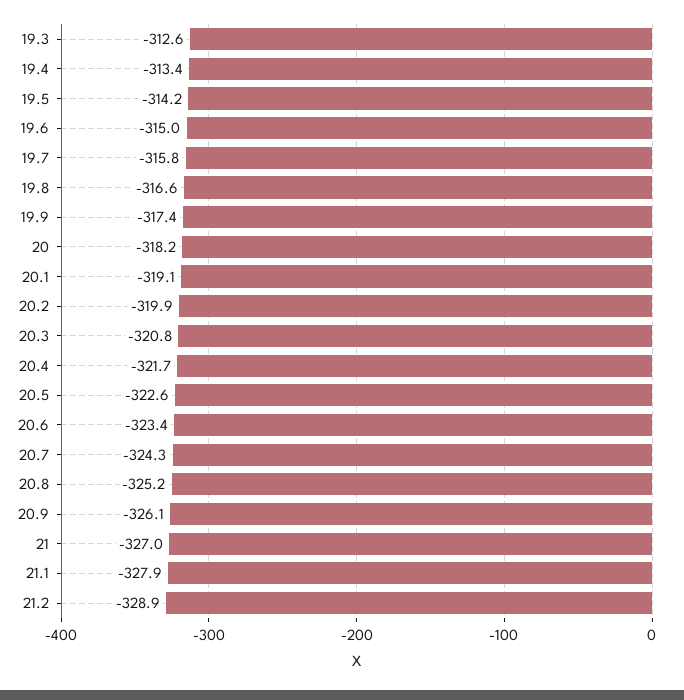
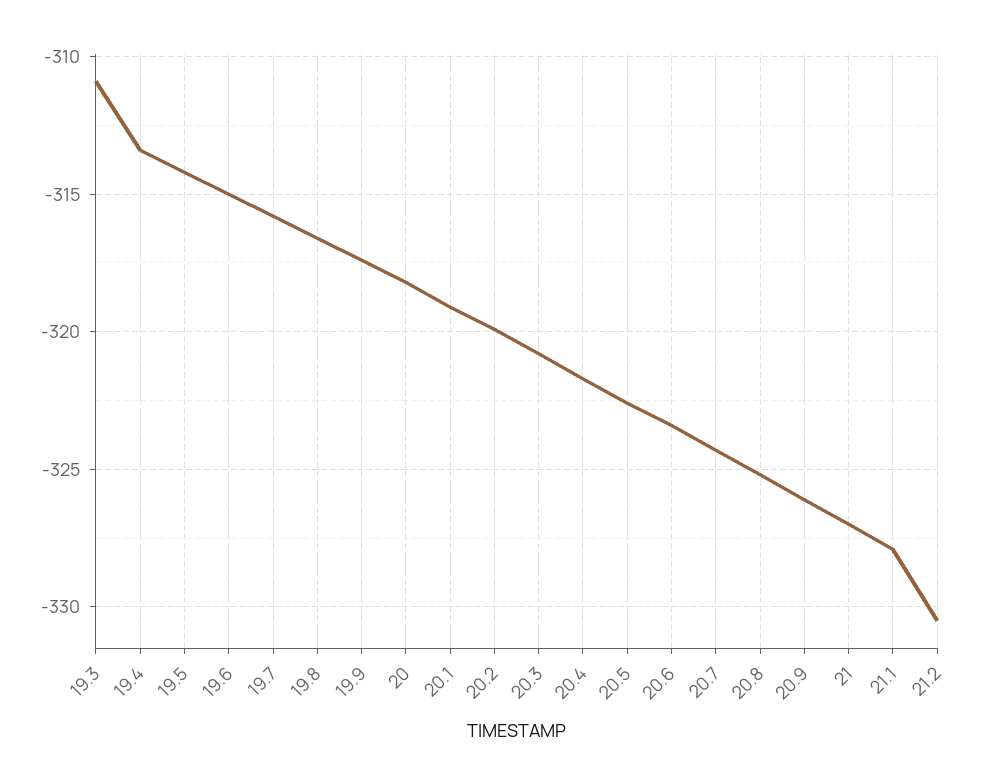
19.3: -312.6 -> -311
21.2: -328.9 -> -330.5

